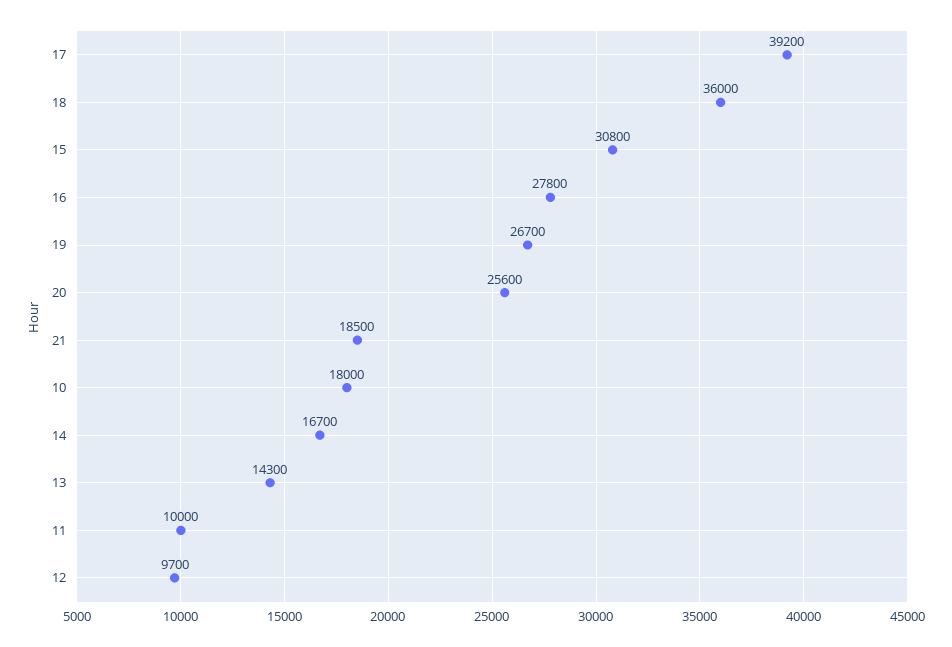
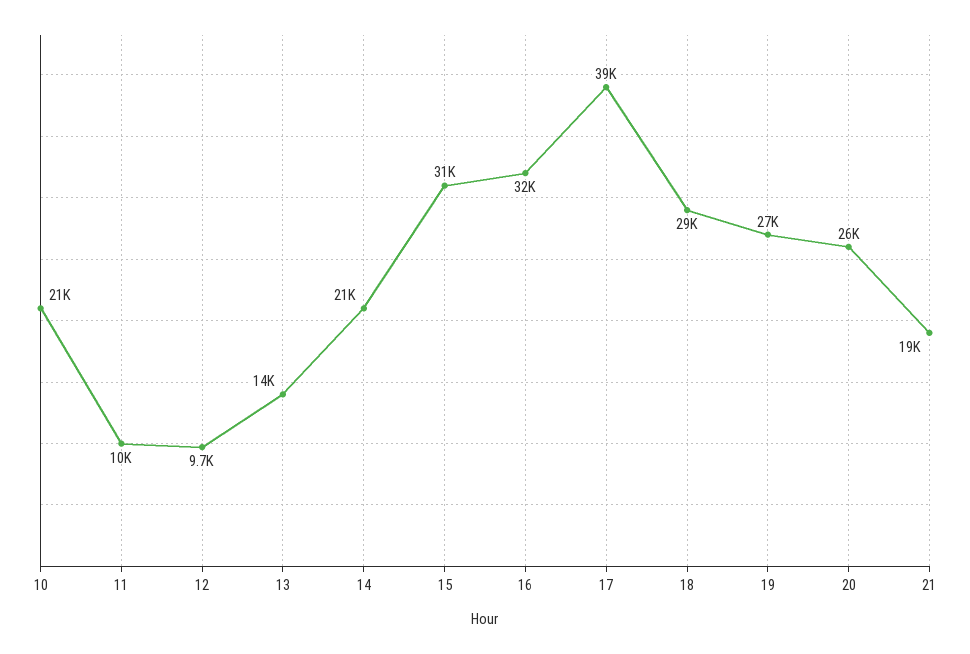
18: 36000 -> 29000
16: 27800 -> 32000
10: 18000 -> 21000
14: 16700 -> 21000

